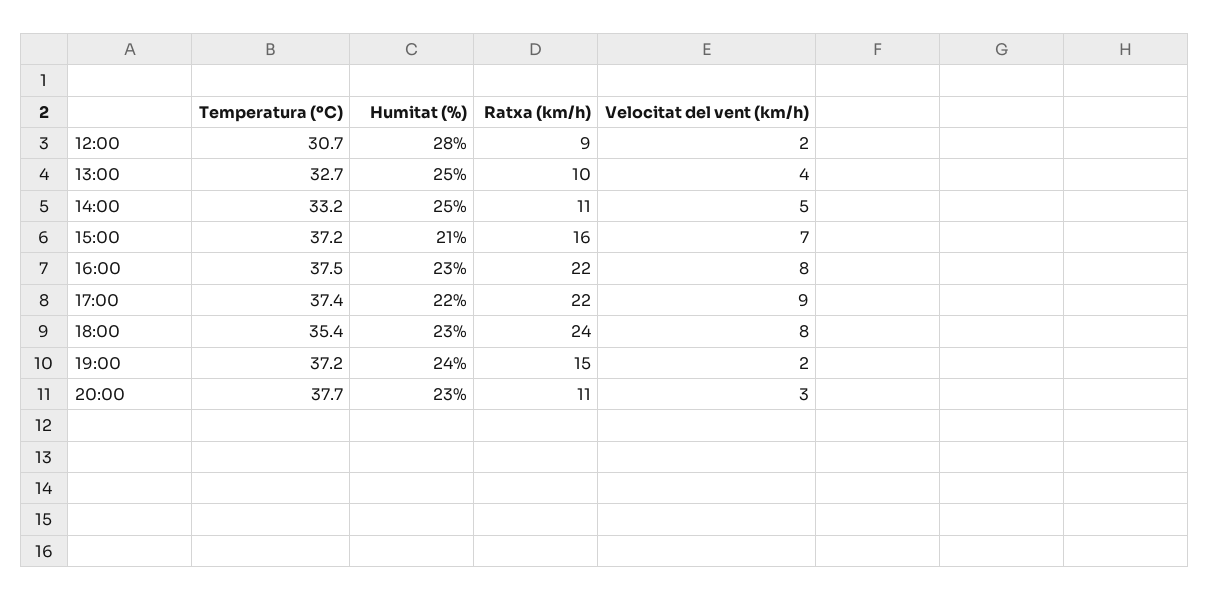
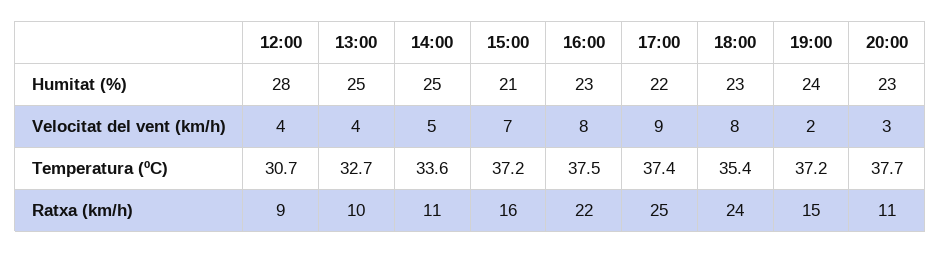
Velocitat del vent (km/h), 12:00: 2 -> 4
Temperatura (ºC), 14:00: 33.2 -> 33.6
Ratxa (km/h), 17:00: 22 -> 25

